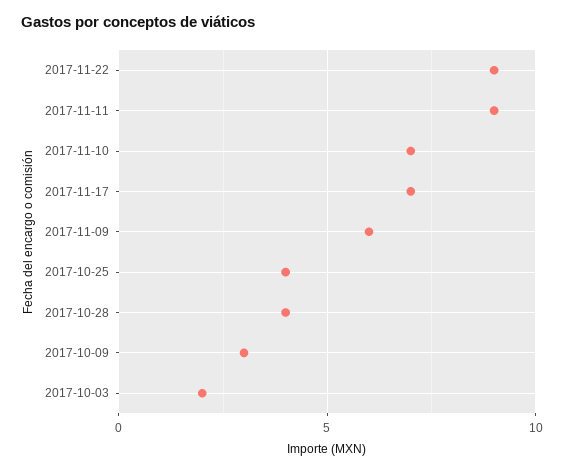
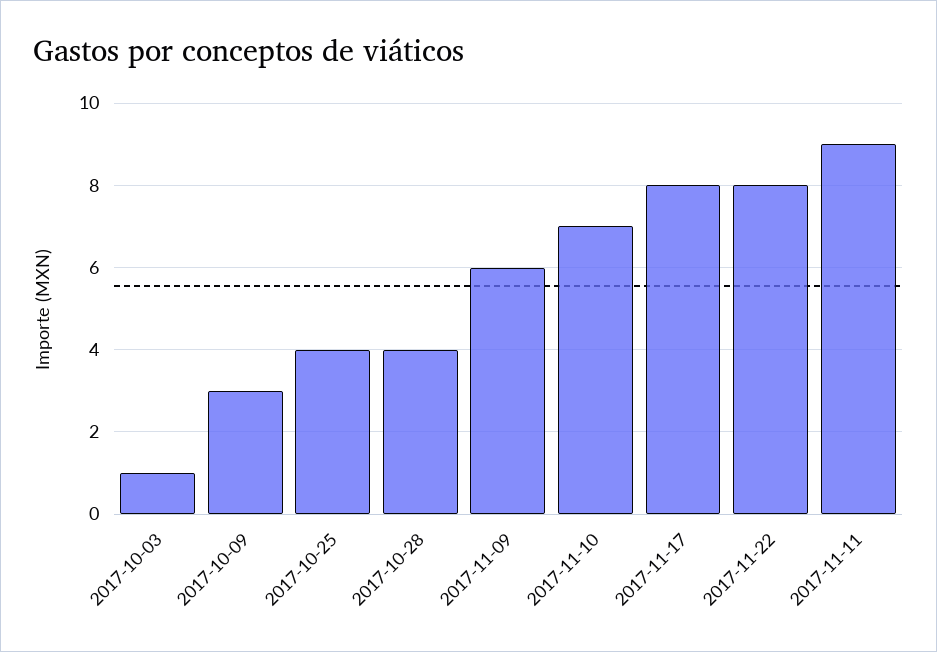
2017-11-22: 9 -> 8
2017-11-17: 7 -> 8
2017-10-03: 2 -> 1

